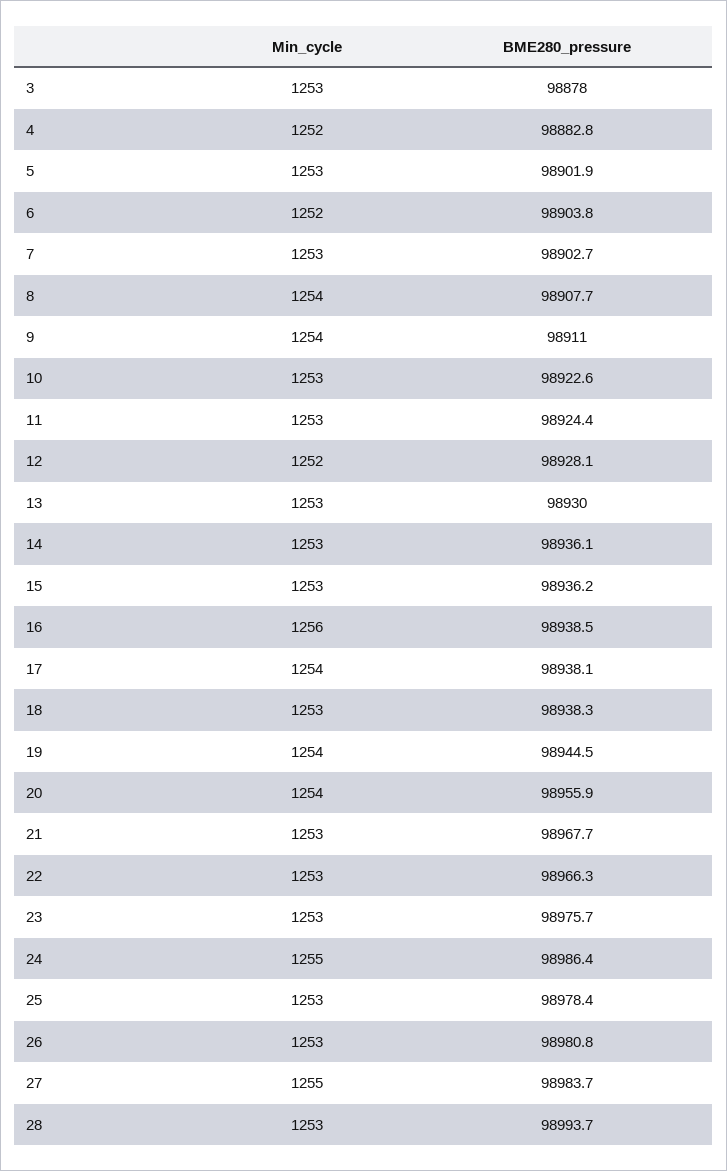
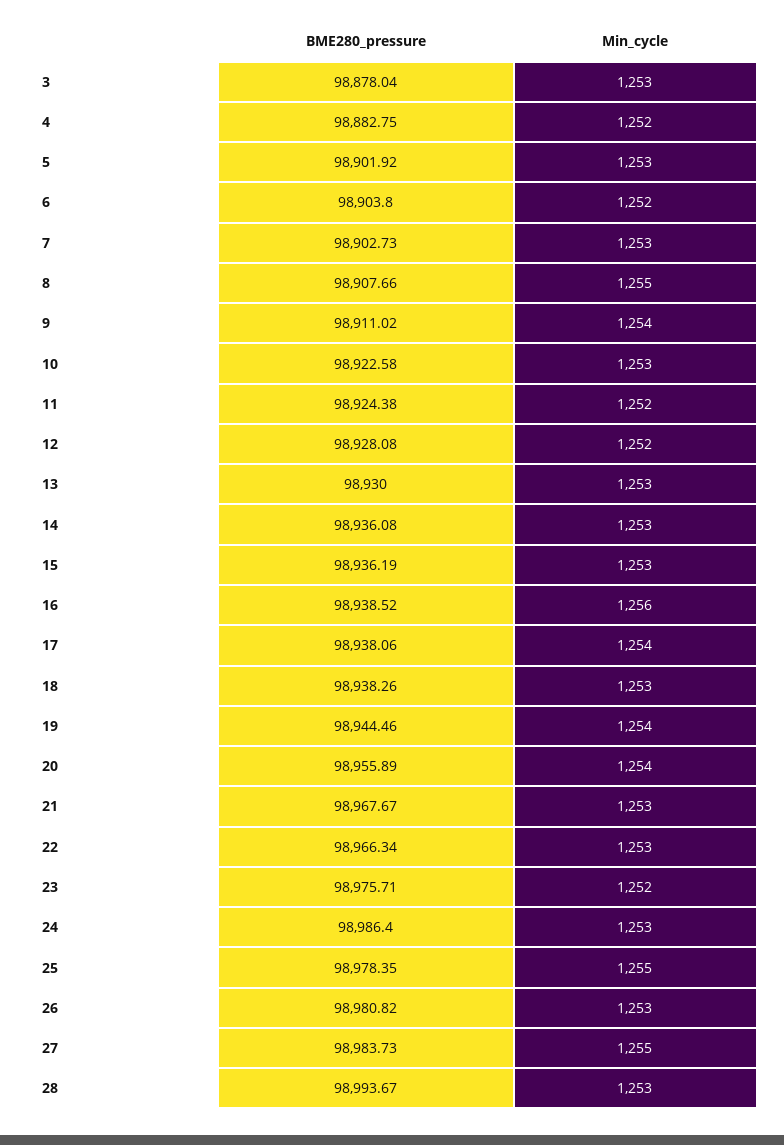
Min_cycle, 8: 1254 -> 1255
Min_cycle, 11: 1253 -> 1252
Min_cycle, 23: 1253 -> 1252
Min_cycle, 24: 1255 -> 1253
Min_cycle, 25: 1253 -> 1255

